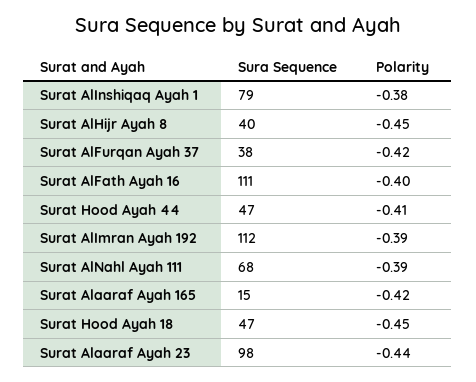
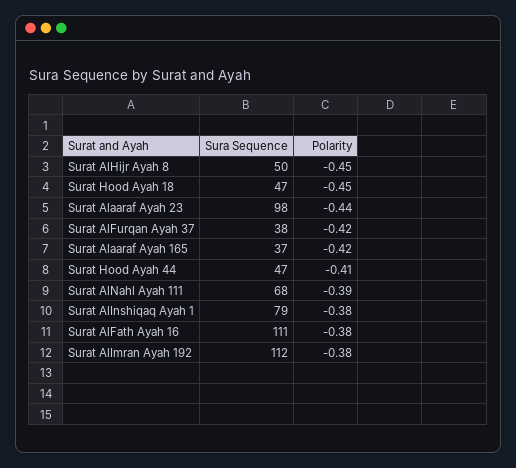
Sura Sequence, Surat AlHijr Ayah 8: 40 -> 50
Polarity, Surat AlFath Ayah 16: -0.4 -> -0.38
Polarity, Surat AlImran Ayah 192: -0.39 -> -0.38
Sura Sequence, Surat Alaaraf Ayah 165: 15 -> 37

